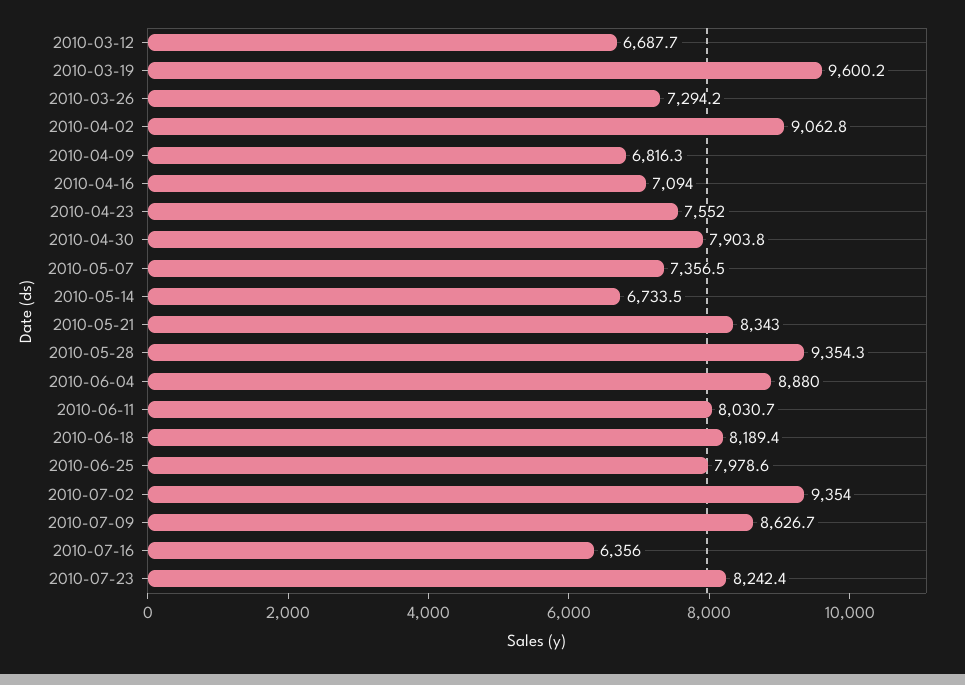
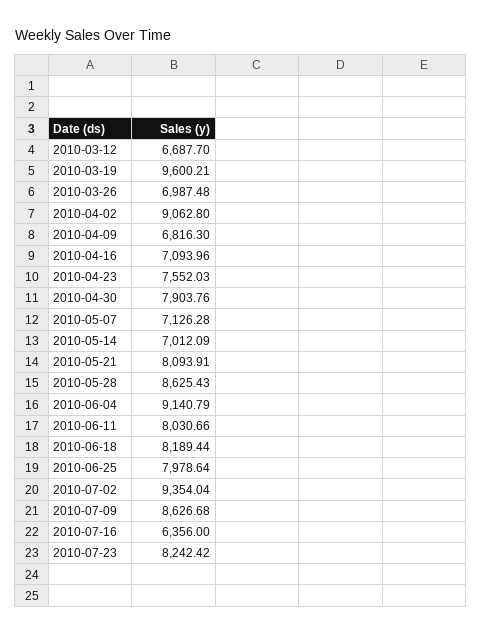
2010-03-26: 7294.2 -> 6987.48
2010-05-07: 7356.5 -> 7126.28
2010-05-14: 6733.5 -> 7012.09
2010-05-21: 8343 -> 8093.91
2010-05-28: 9354.3 -> 8625.43
2010-06-04: 8880 -> 9140.79

